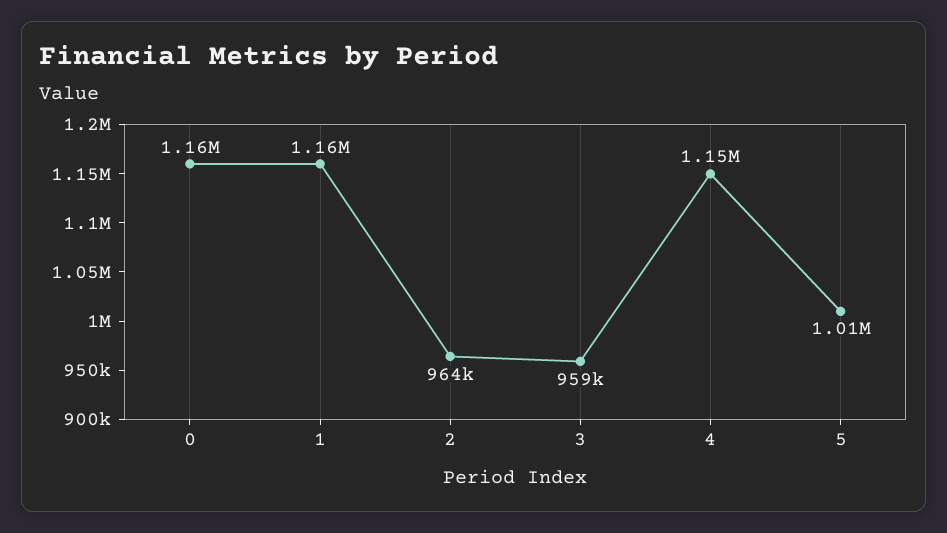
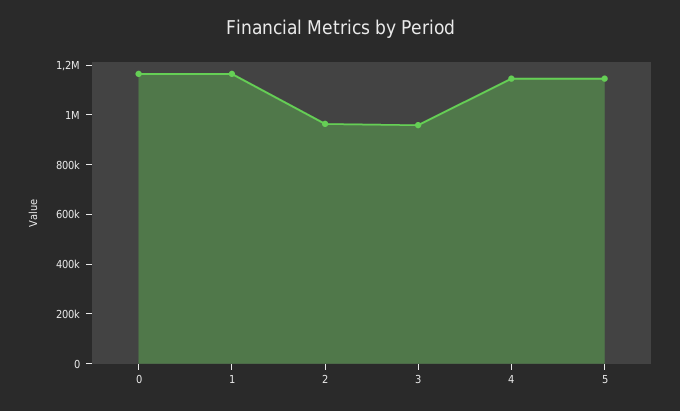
5: 1010000 -> 1150000

